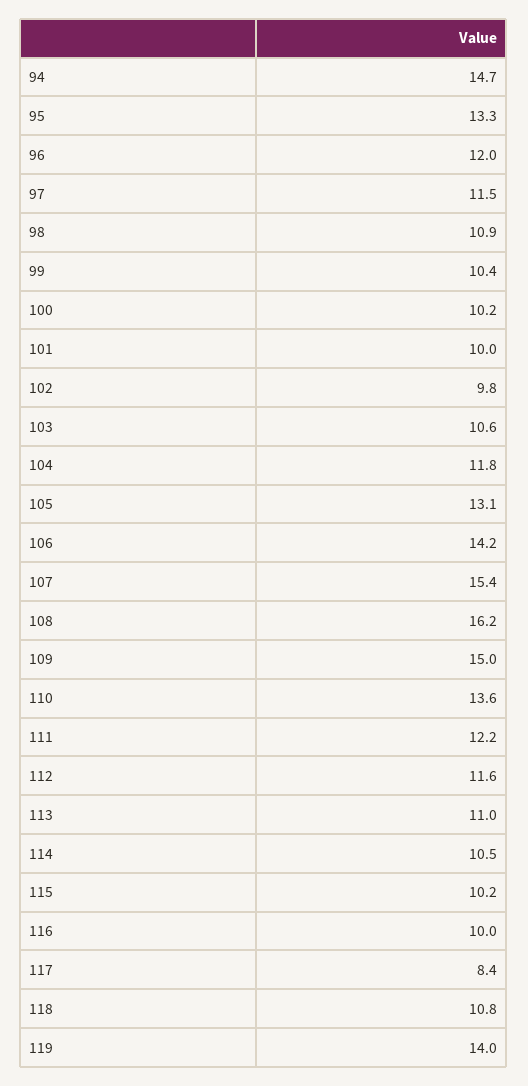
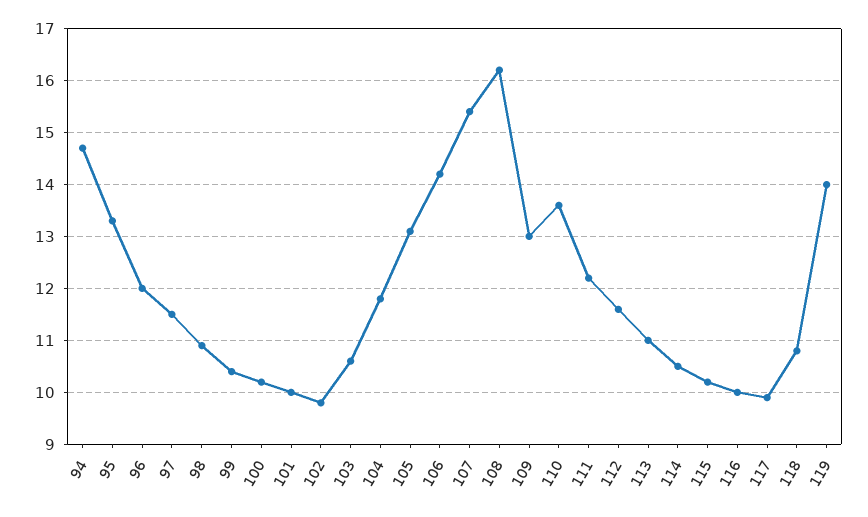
109: 15 -> 13
117: 8.4 -> 10

